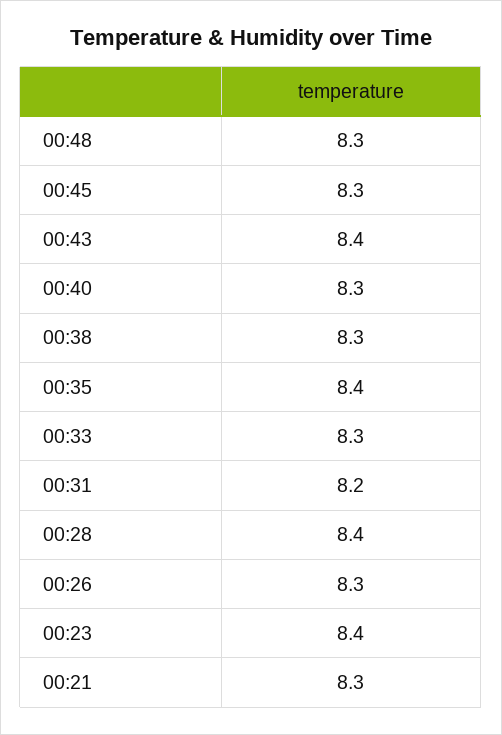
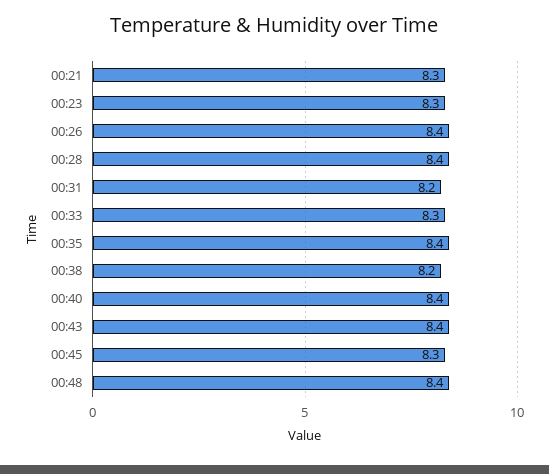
00:48: 8.3 -> 8.4
00:40: 8.3 -> 8.4
00:38: 8.3 -> 8.2
00:26: 8.3 -> 8.4
00:23: 8.4 -> 8.3

